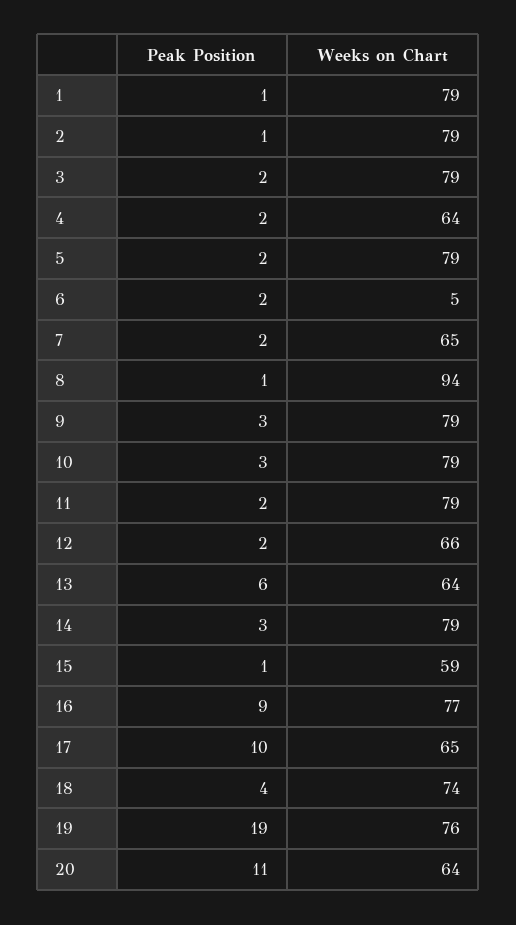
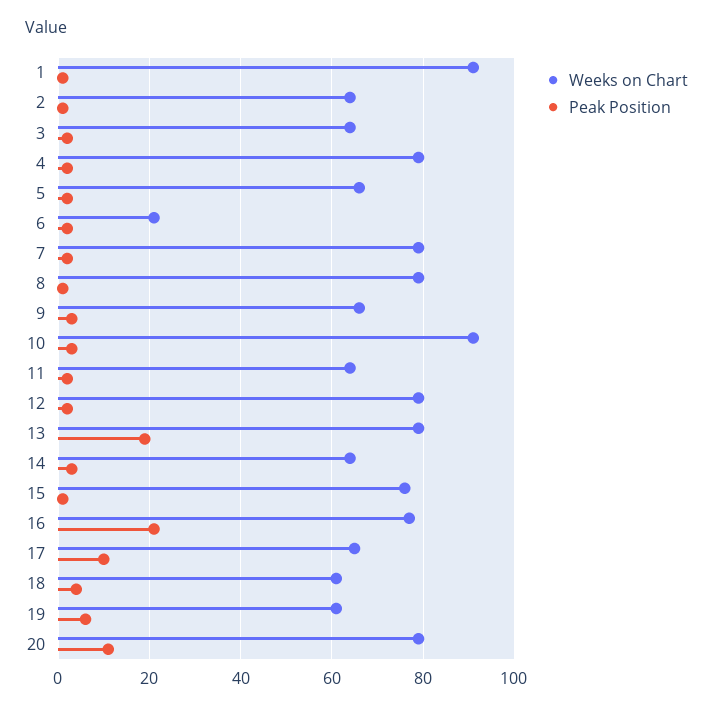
Weeks on Chart, 1: 79 -> 90
Weeks on Chart, 2: 79 -> 65
Weeks on Chart, 3: 79 -> 65
Weeks on Chart, 4: 64 -> 80
Weeks on Chart, 5: 79 -> 65
Weeks on Chart, 6: 5 -> 20
Weeks on Chart, 7: 65 -> 80
Weeks on Chart, 8: 94 -> 80
Weeks on Chart, 9: 79 -> 65
Weeks on Chart, 10: 79 -> 90
Weeks on Chart, 11: 79 -> 65
Weeks on Chart, 12: 66 -> 80
Peak Position, 13: 6 -> 20
Weeks on Chart, 13: 64 -> 80
Weeks on Chart, 14: 79 -> 65
Weeks on Chart, 15: 59 -> 75
Peak Position, 16: 9 -> 20
Weeks on Chart, 18: 74 -> 60
Peak Position, 19: 19 -> 5
Weeks on Chart, 19: 76 -> 60
Weeks on Chart, 20: 64 -> 80

